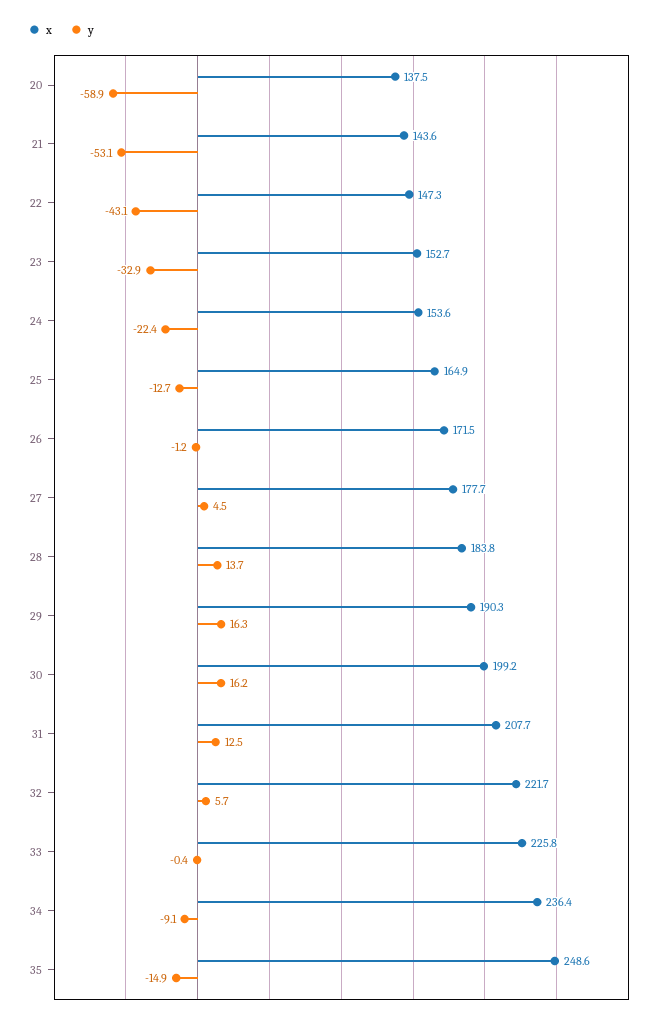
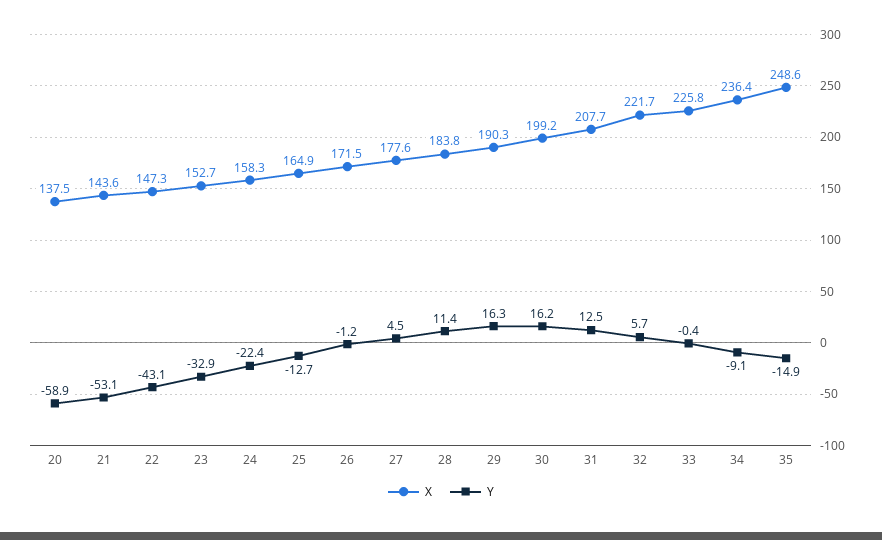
x, 24: 153.6 -> 158.3
x, 27: 177.7 -> 177.6
y, 28: 13.7 -> 11.4

